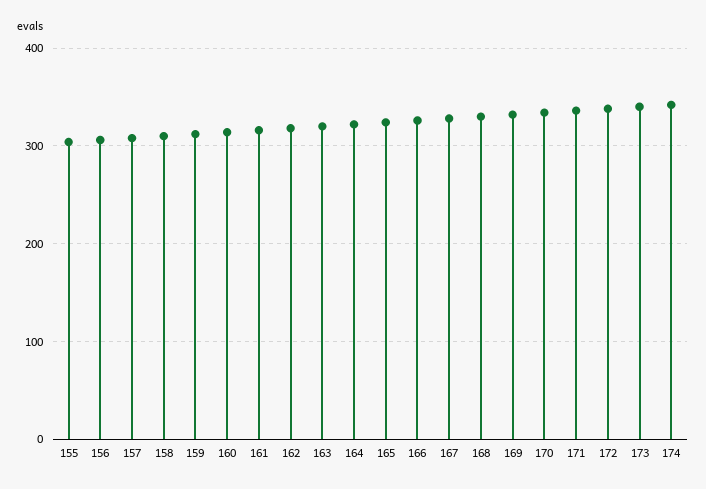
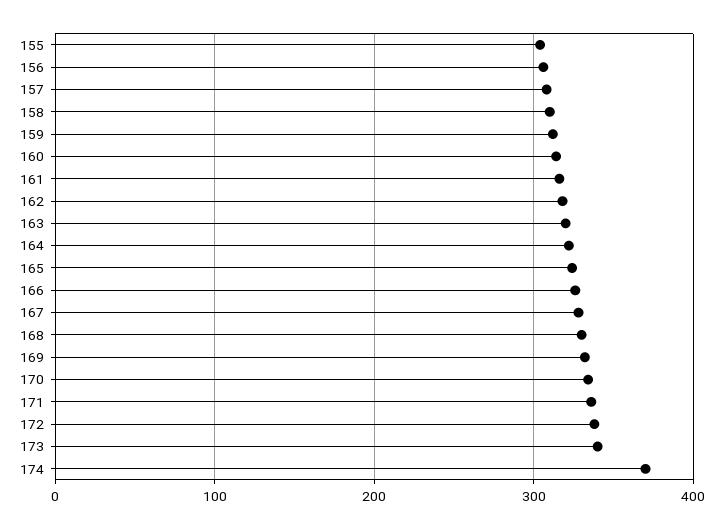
174: 340 -> 370

